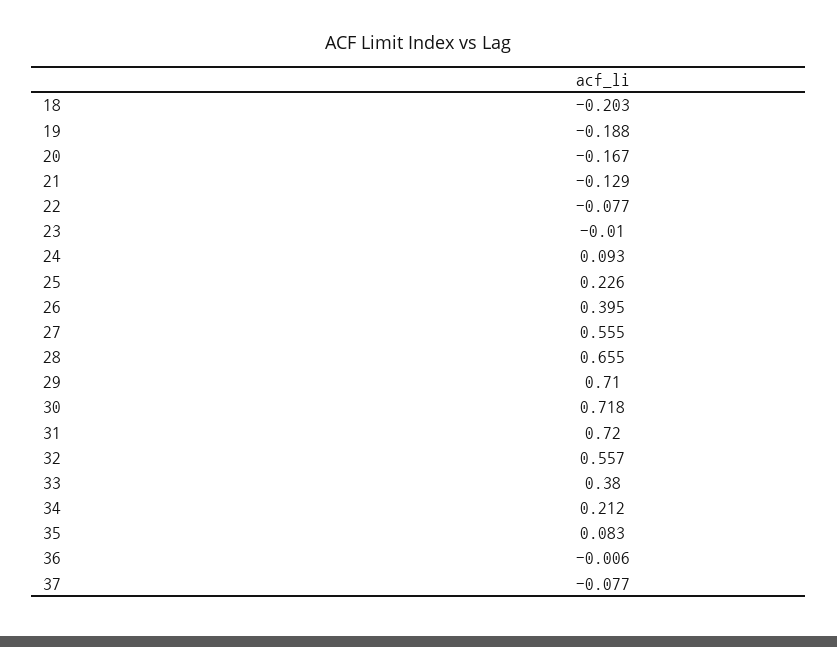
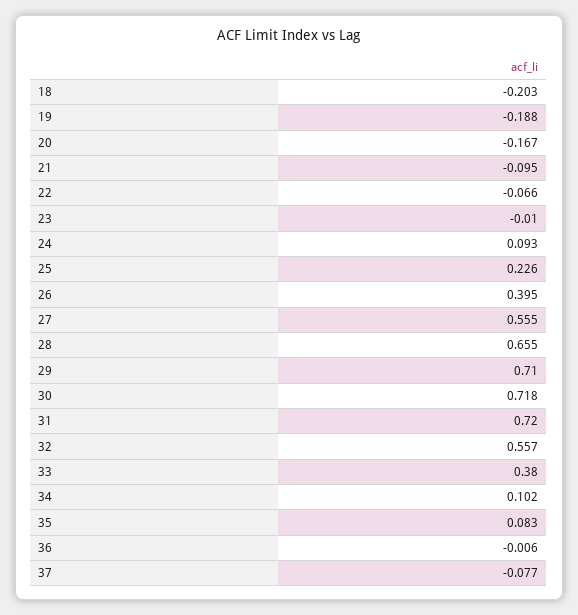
21: -0.129 -> -0.095
22: -0.077 -> -0.066
34: 0.212 -> 0.102

